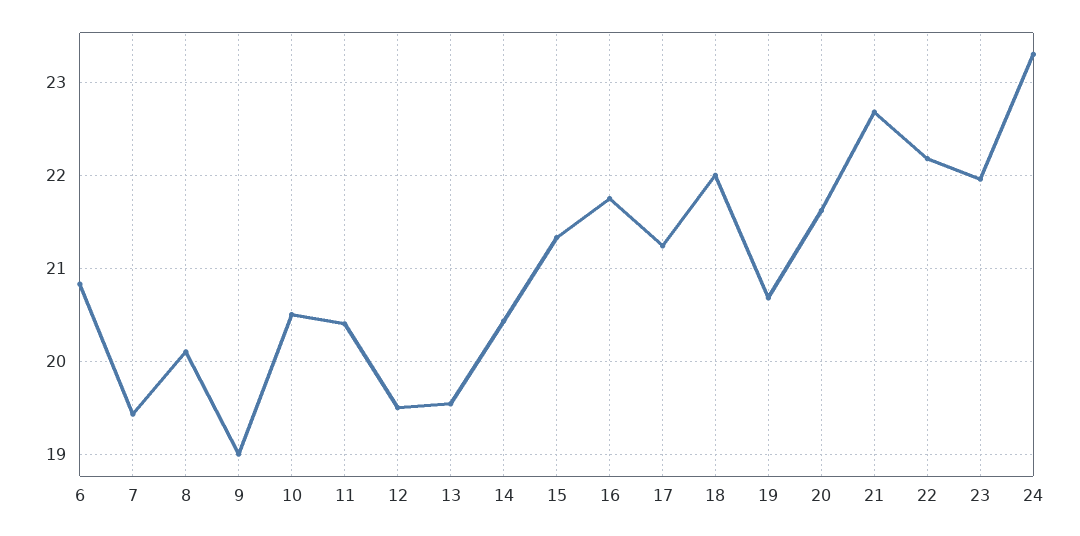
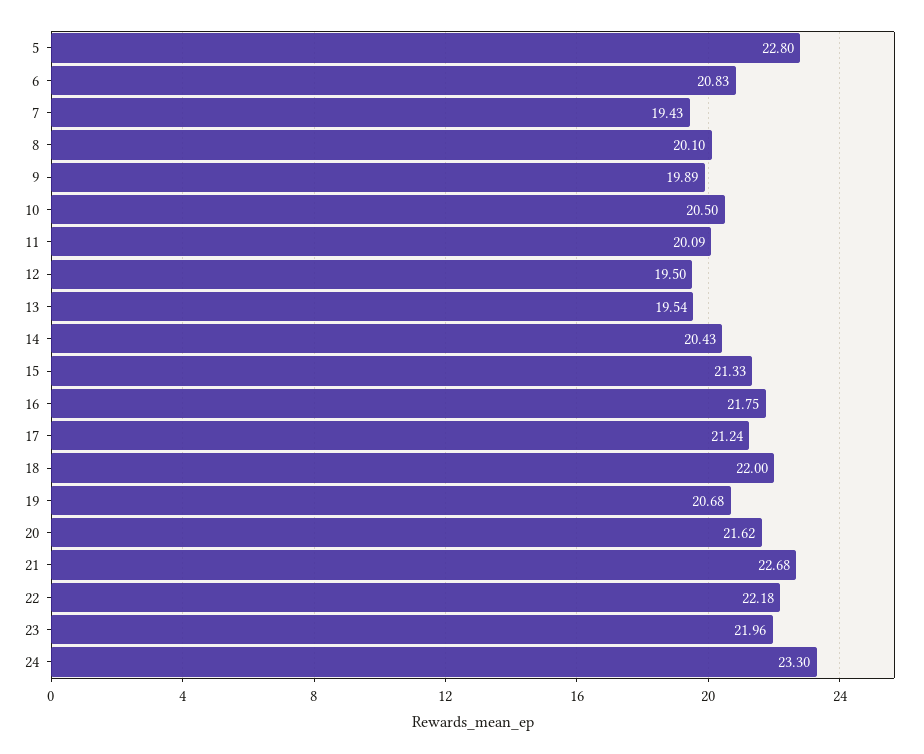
9: 19 -> 19.89
11: 20.4 -> 20.09
5: none -> 22.8

